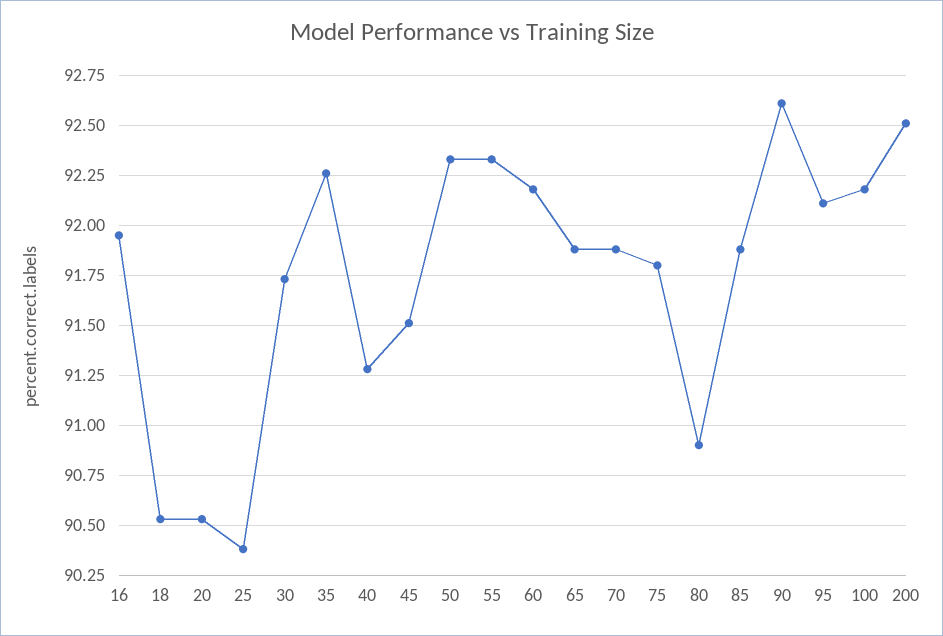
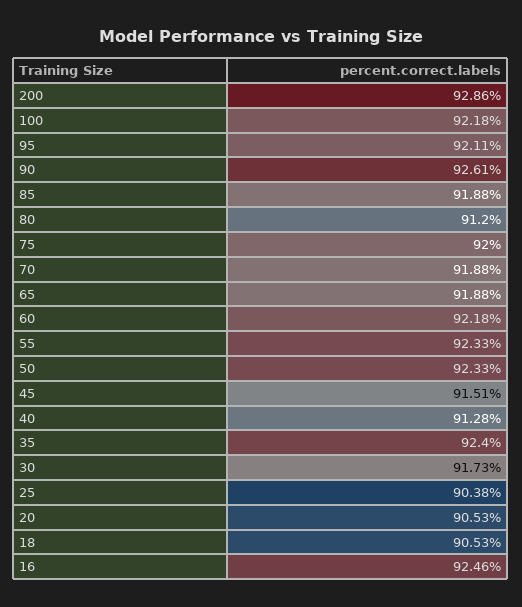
16: 91.95 -> 92.46
35: 92.25 -> 92.4
75: 91.8 -> 92
80: 90.9 -> 91.2
200: 92.5 -> 92.86

